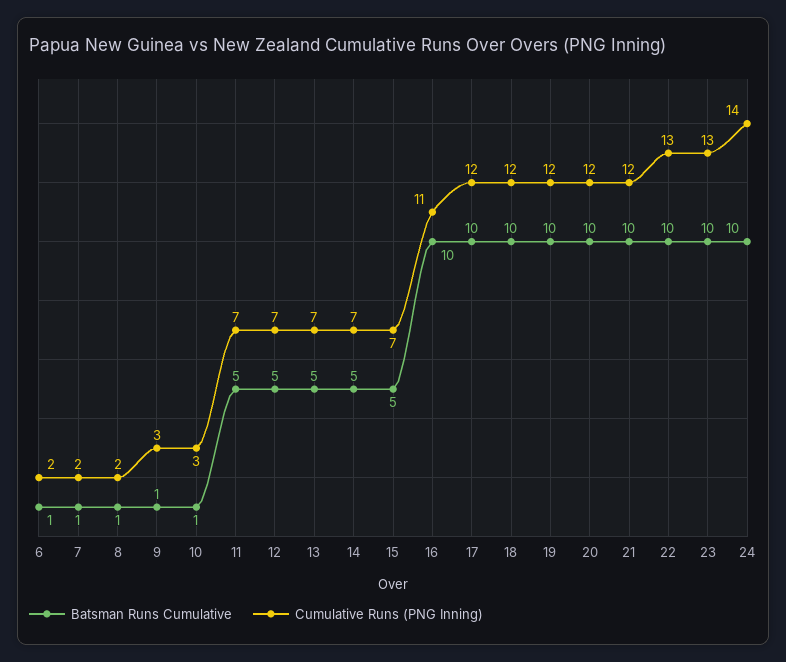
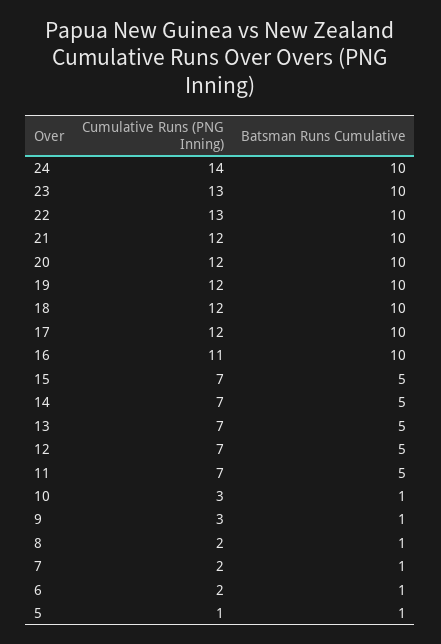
Cumulative Runs (PNG Inning), 5: none -> 1
Batsman Runs Cumulative, 5: none -> 1

